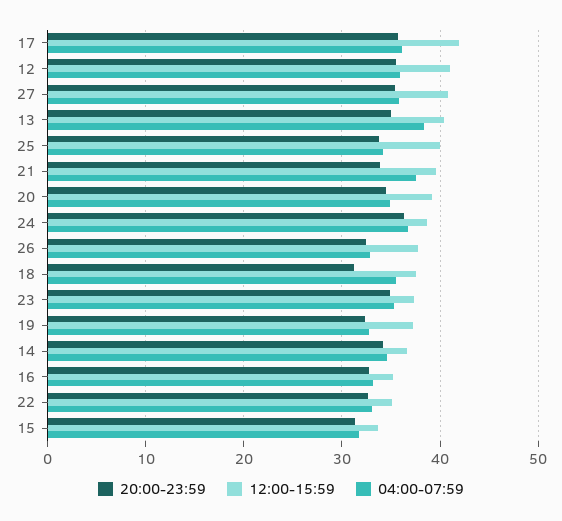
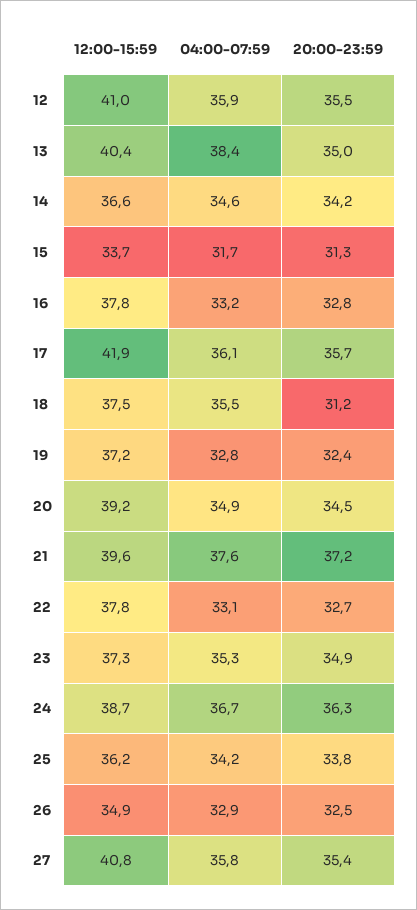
12:00-15:59, 25: 40 -> 36.2
20:00-23:59, 21: 34 -> 37.2
12:00-15:59, 26: 38 -> 34.9
12:00-15:59, 16: 35 -> 37.8
12:00-15:59, 22: 35 -> 37.8

